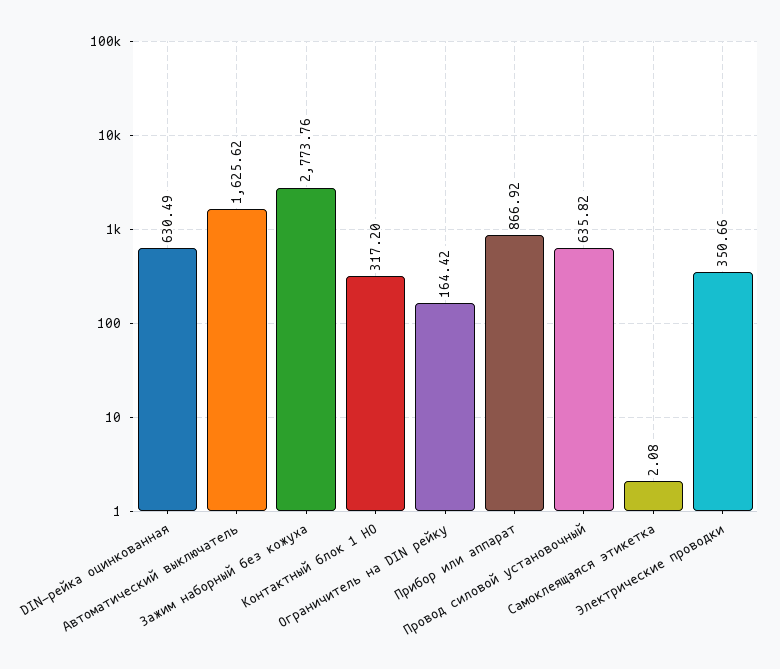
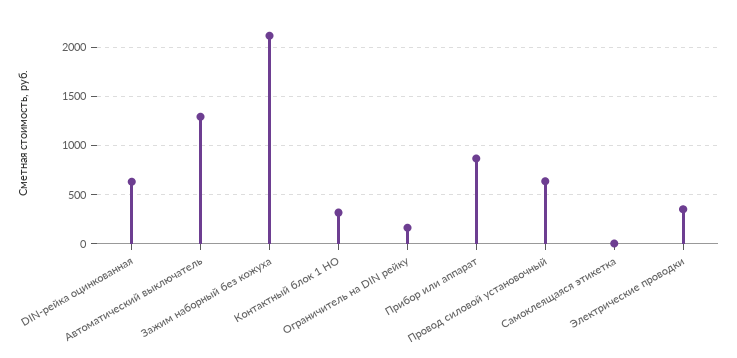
Автоматический выключатель: 1625.62 -> 1300
Зажим наборный без кожуха: 2773.76 -> 2100

